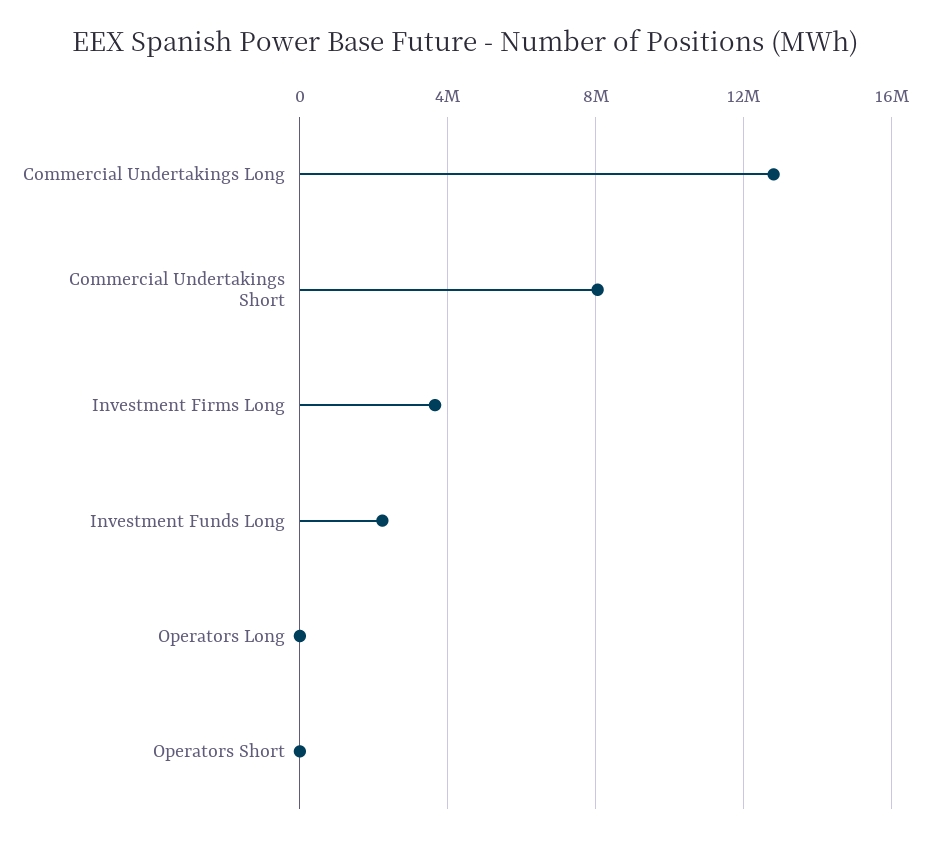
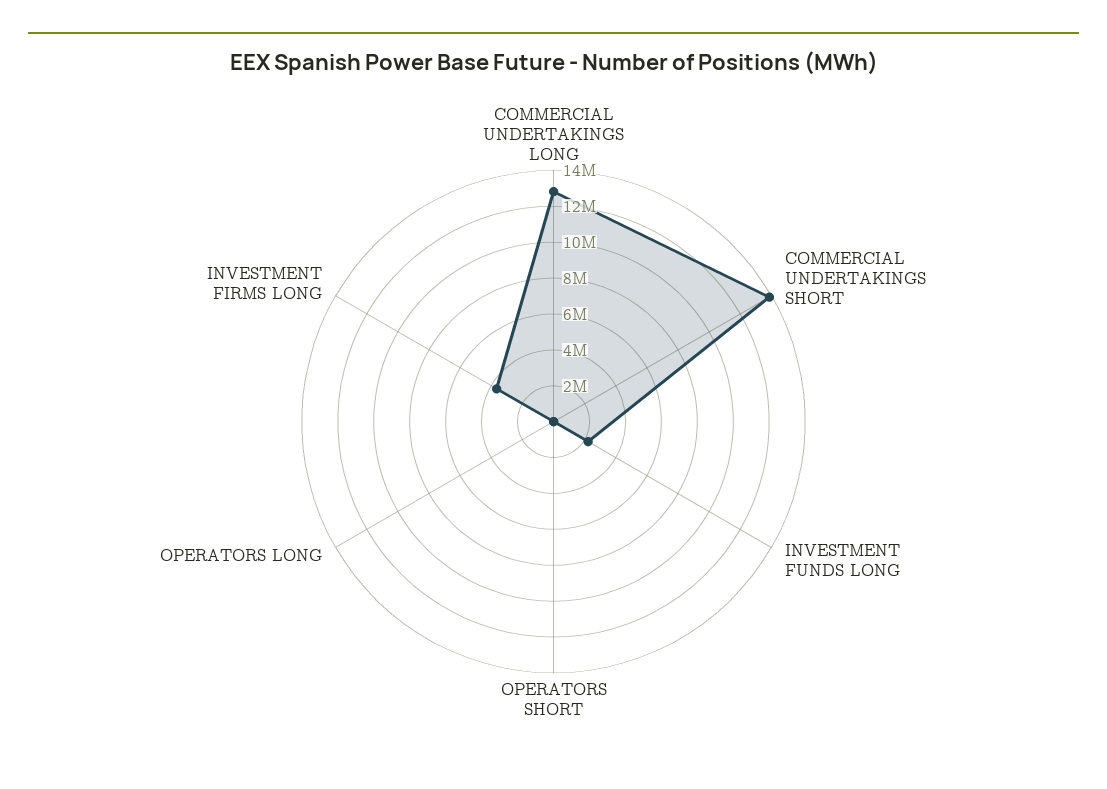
Commercial Undertakings Short: 8000000 -> 14000000

